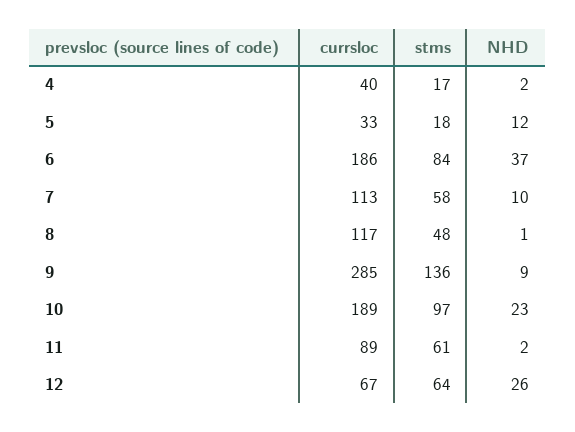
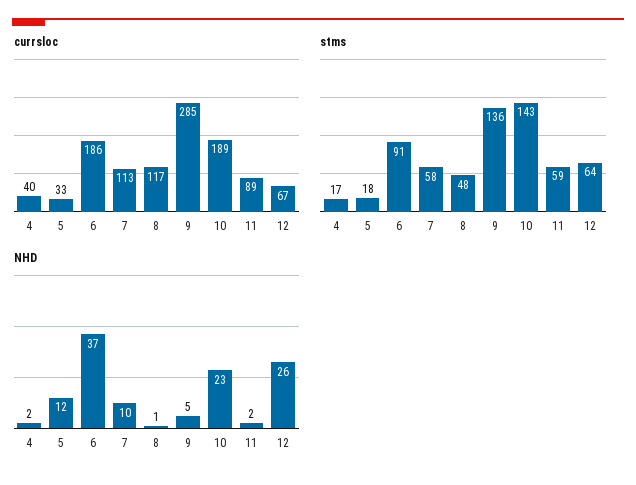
stms, 6: 84 -> 91
NHD, 9: 9 -> 5
stms, 10: 97 -> 143
stms, 11: 61 -> 59

